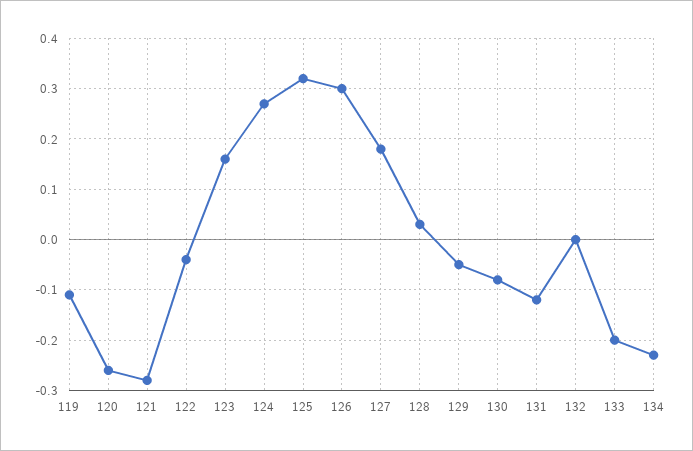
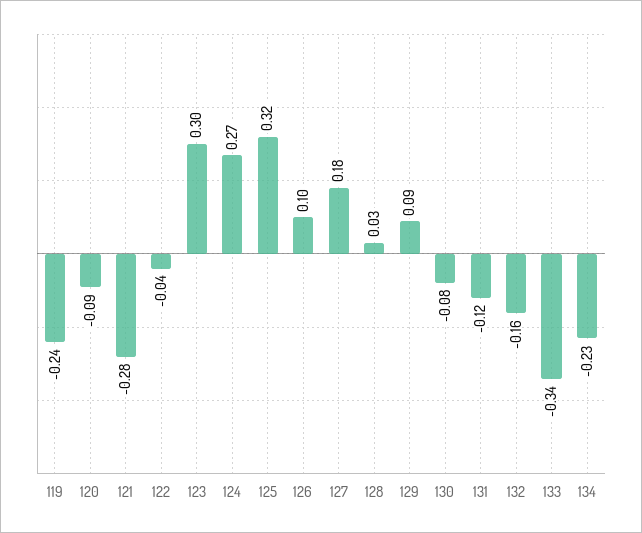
119: -0.1 -> -0.24
120: -0.25 -> -0.09
123: 0.15 -> 0.3
126: 0.3 -> 0.1
129: -0.05 -> 0.09
132: 0 -> -0.16
133: -0.2 -> -0.34

